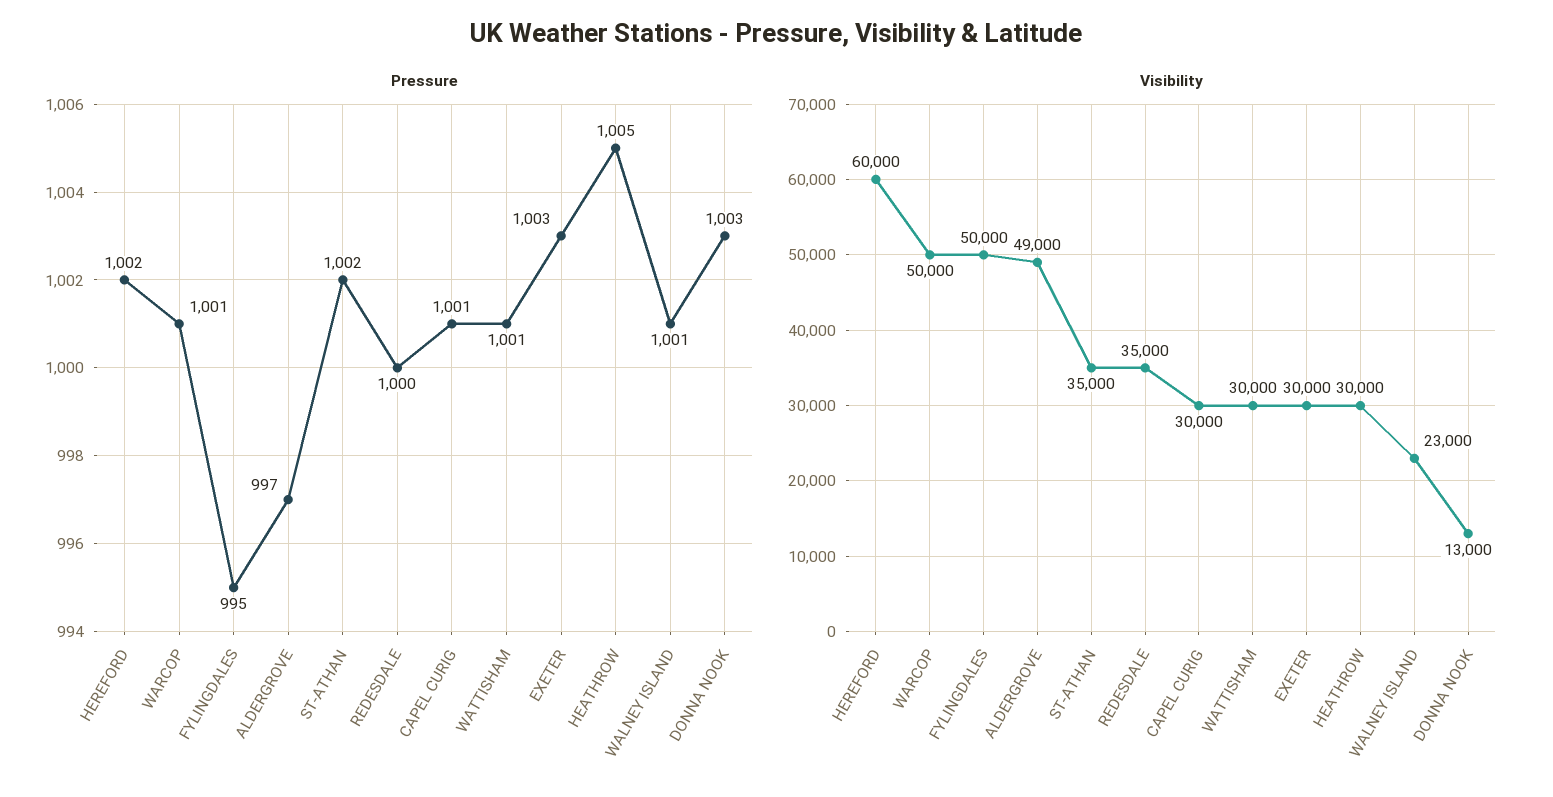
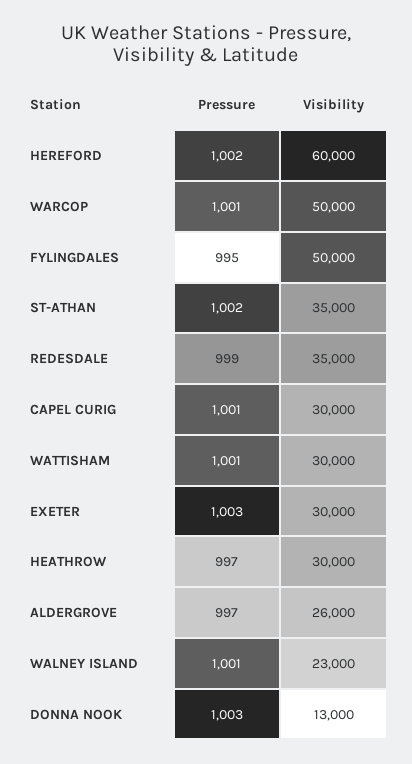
Pressure, REDESDALE: 1000 -> 999
Pressure, HEATHROW: 1005 -> 997
Visibility, ALDERGROVE: 49000 -> 26000

